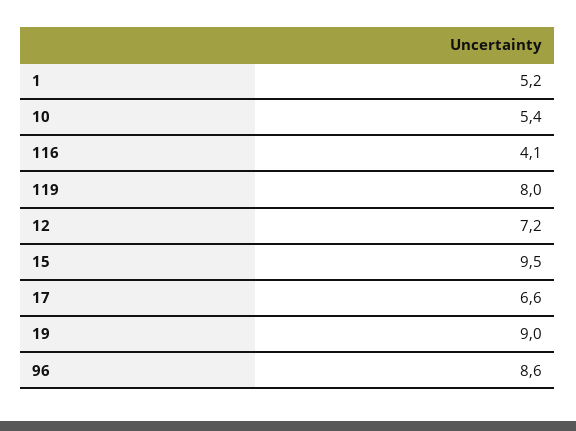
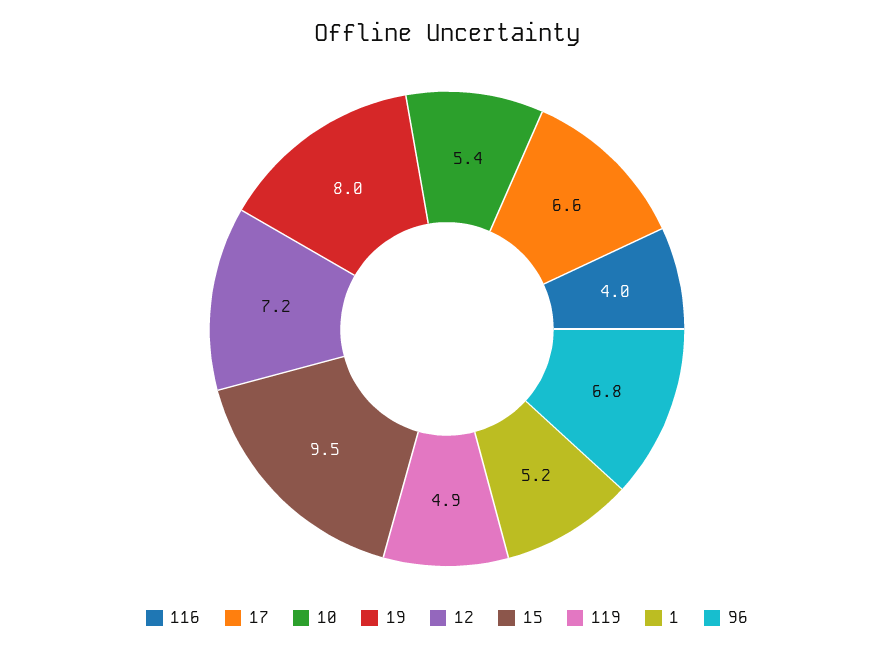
116: 4.1 -> 4
119: 8 -> 4.9
19: 9 -> 8
96: 8.6 -> 6.8

